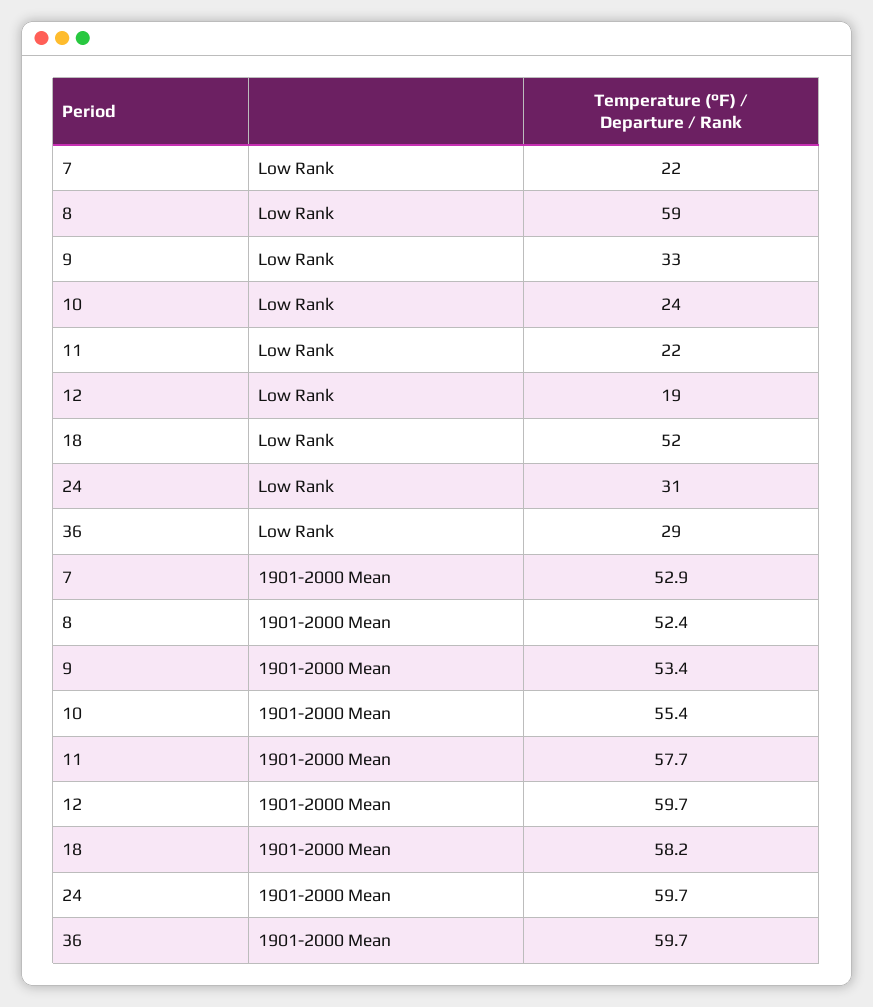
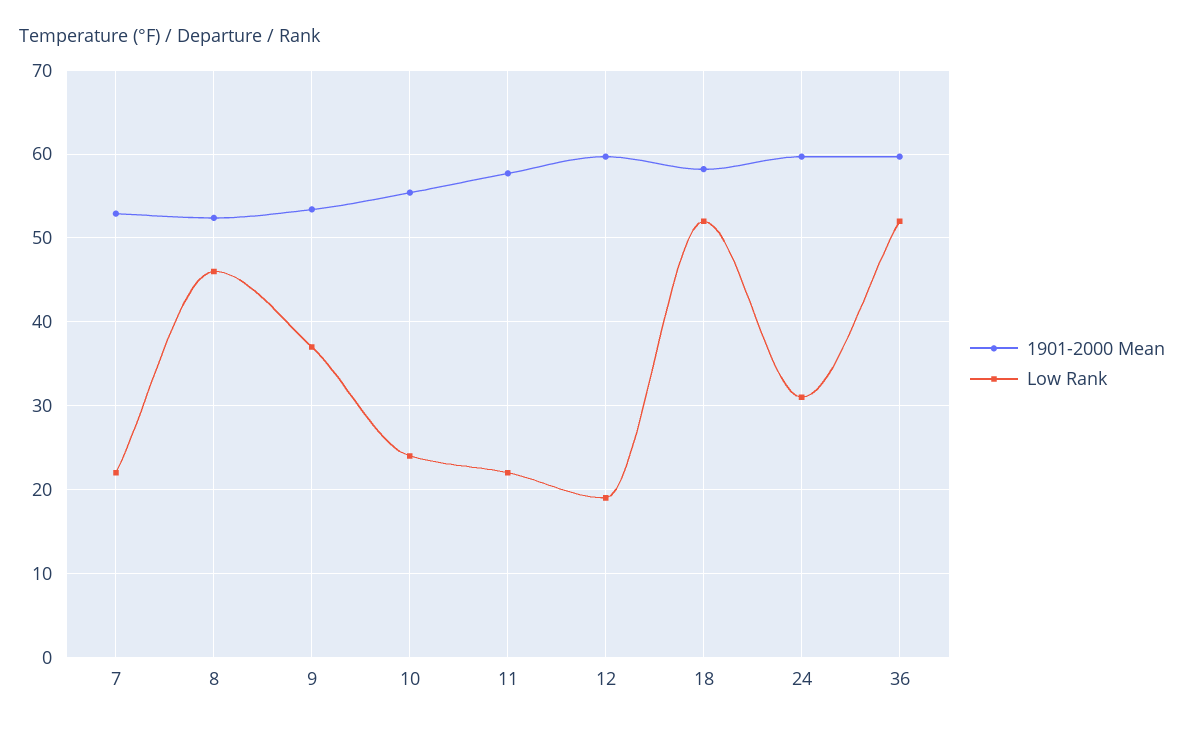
Low Rank, 8: 59 -> 46
Low Rank, 9: 33 -> 37
Low Rank, 36: 29 -> 52

